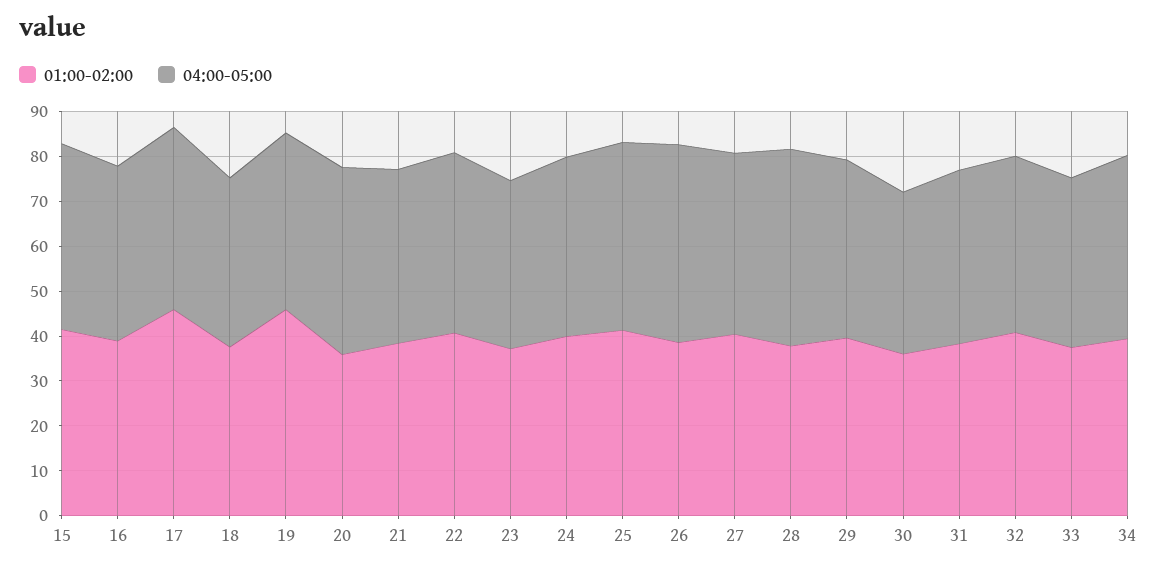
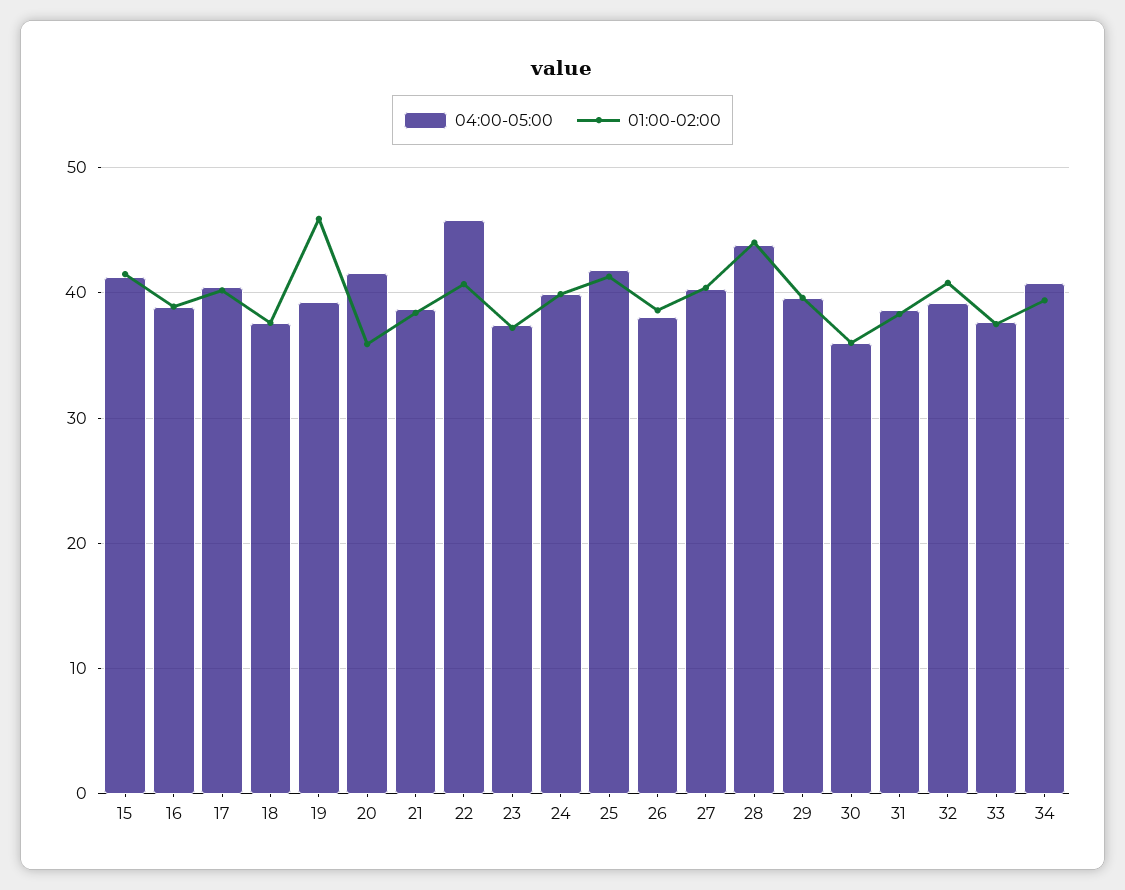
01:00-02:00, 17: 46 -> 40
04:00-05:00, 22: 40 -> 46
04:00-05:00, 26: 44 -> 38
01:00-02:00, 28: 38 -> 44

